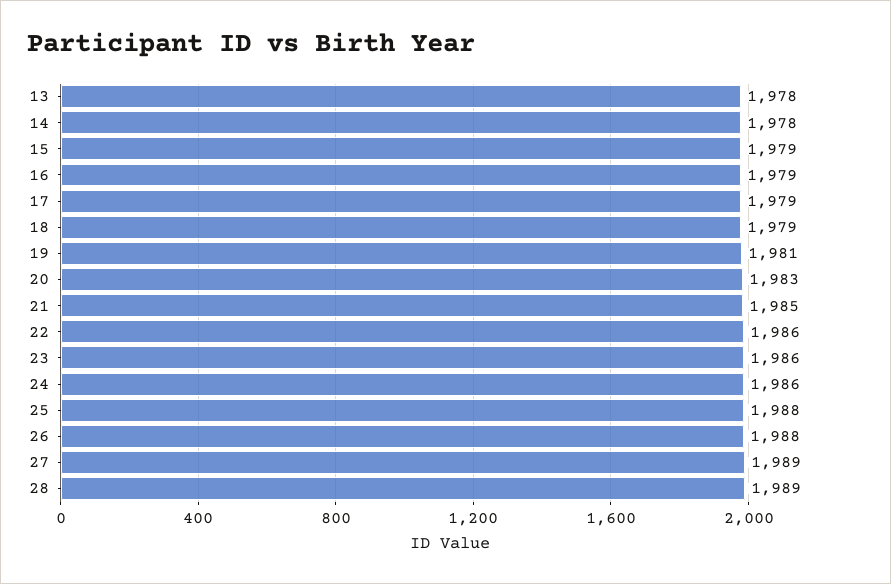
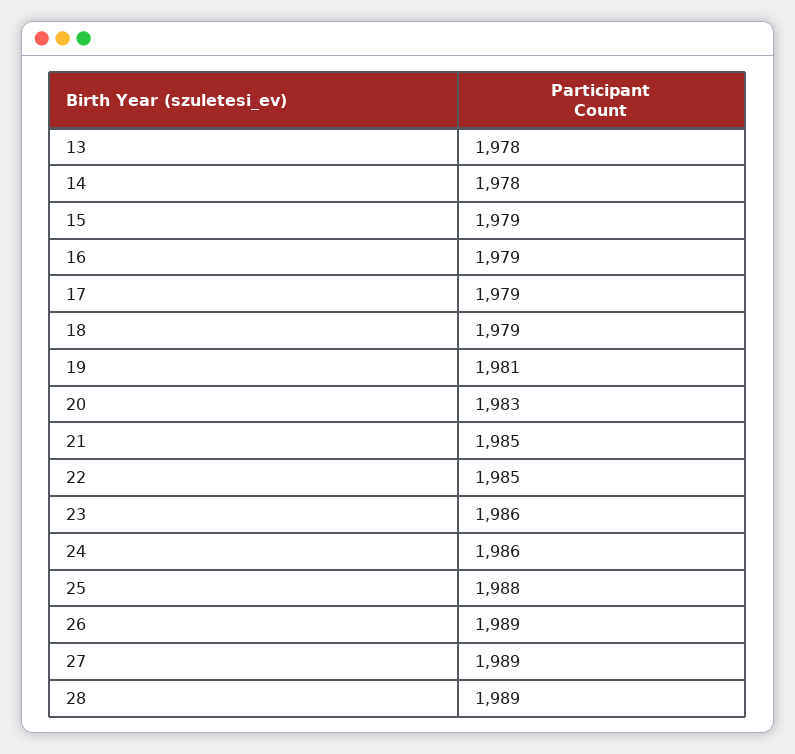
22: 1986 -> 1985
26: 1988 -> 1989

